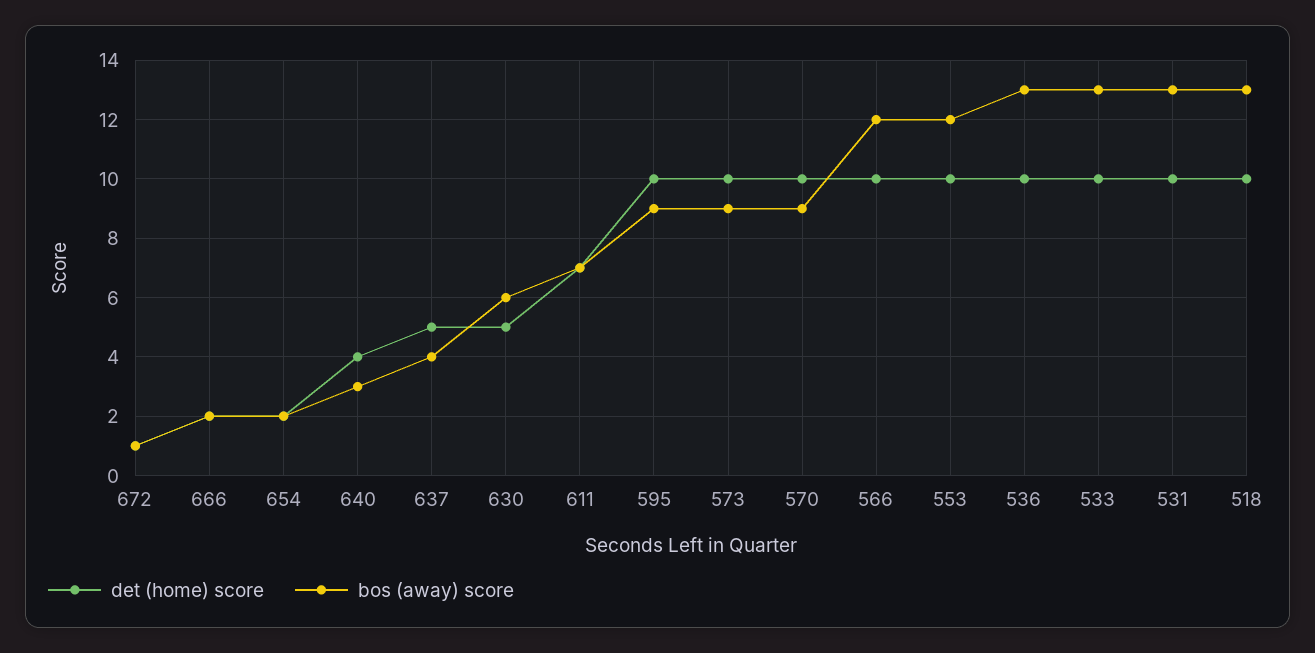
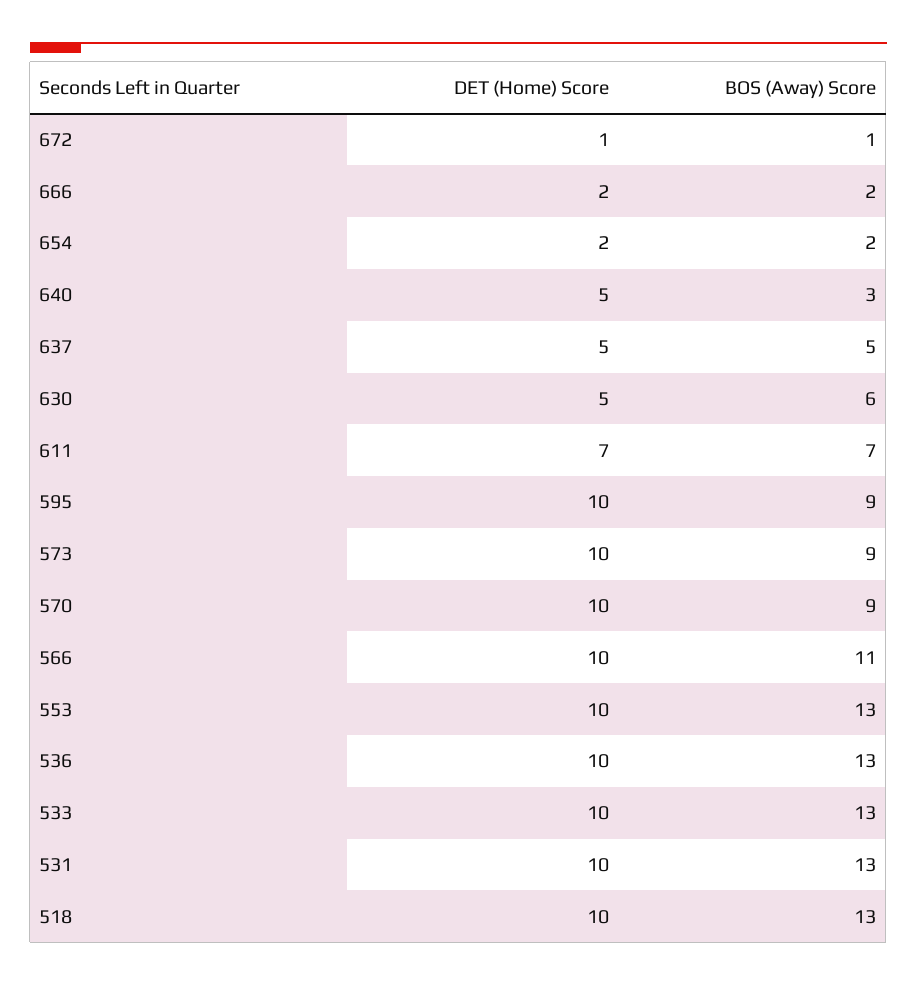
det (home) score, 640: 4 -> 5
bos (away) score, 637: 4 -> 5
bos (away) score, 566: 12 -> 11
bos (away) score, 553: 12 -> 13

